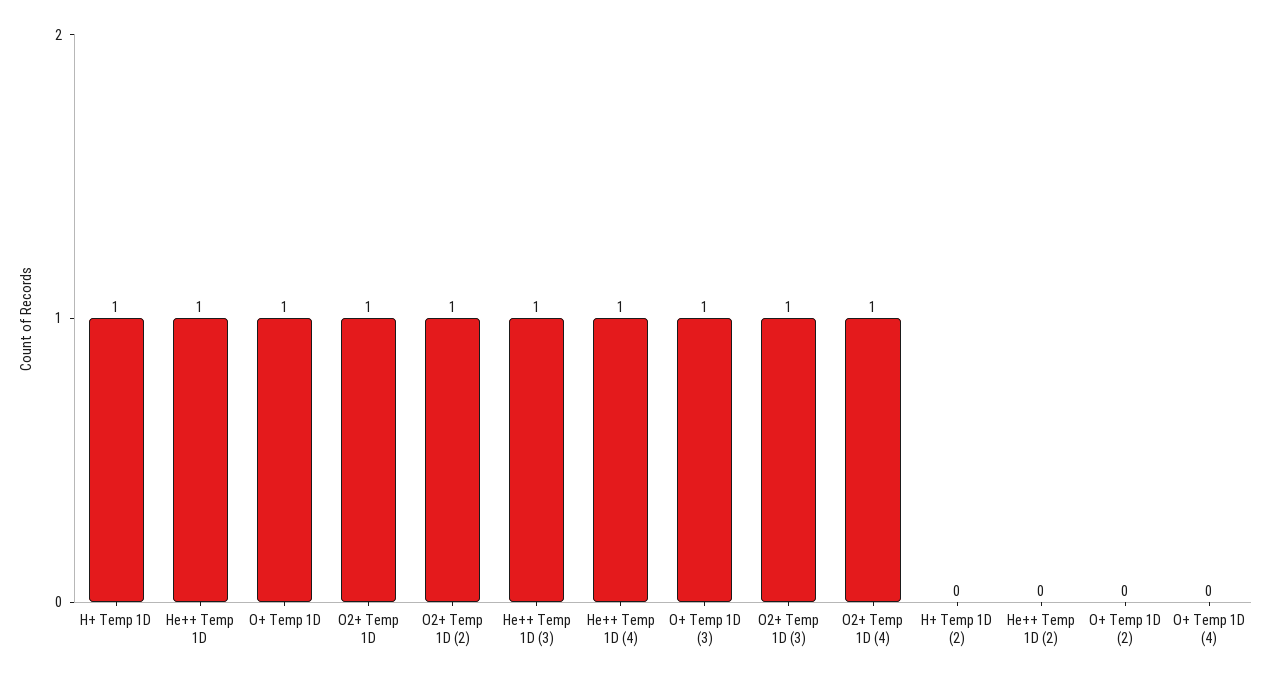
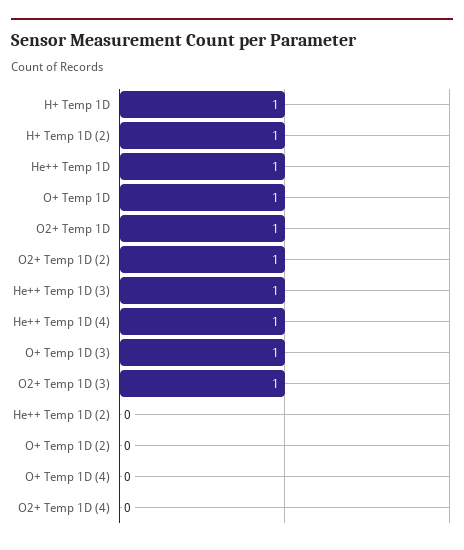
O2+ Temp 1D (4): 1 -> 0
H+ Temp 1D (2): 0 -> 1

